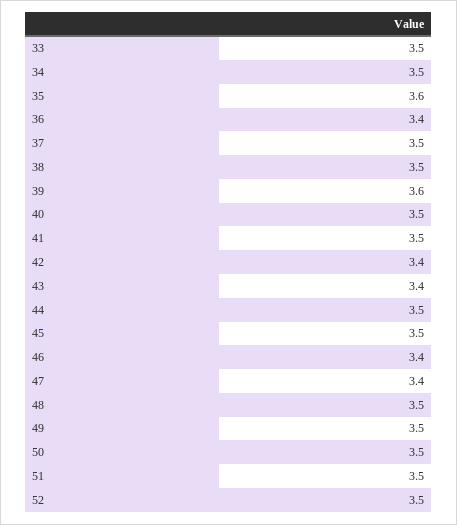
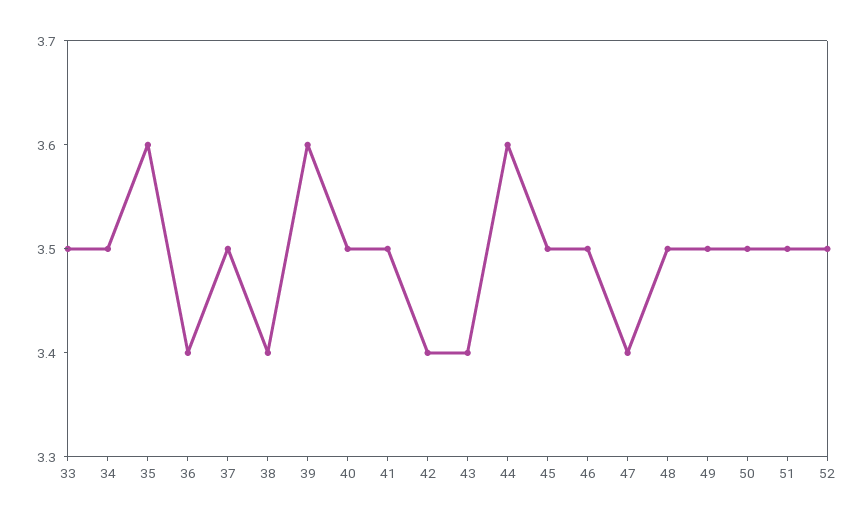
38: 3.5 -> 3.4
44: 3.5 -> 3.6
46: 3.4 -> 3.5

